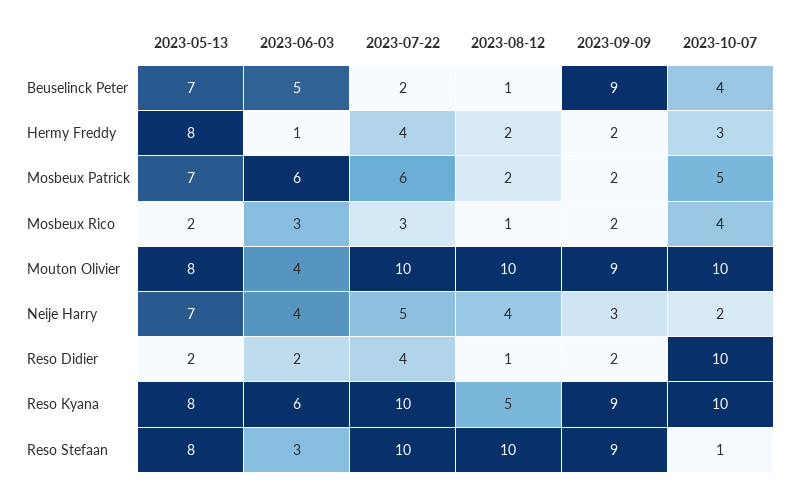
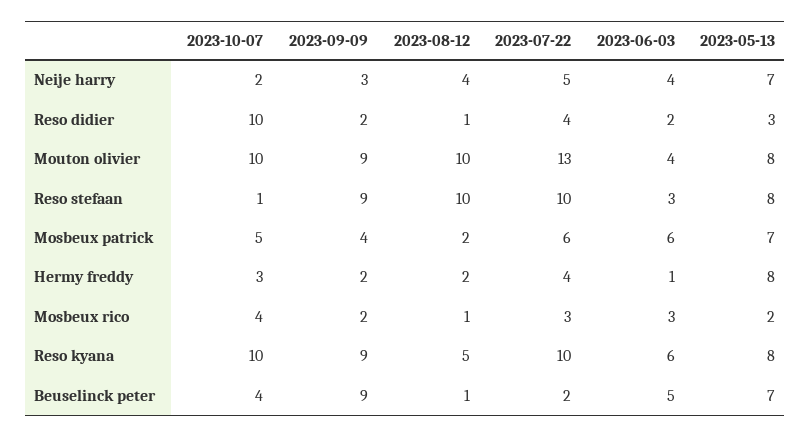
2023-09-09, Mosbeux Patrick: 2 -> 4
2023-07-22, Mouton Olivier: 10 -> 13
2023-05-13, Reso Didier: 2 -> 3

